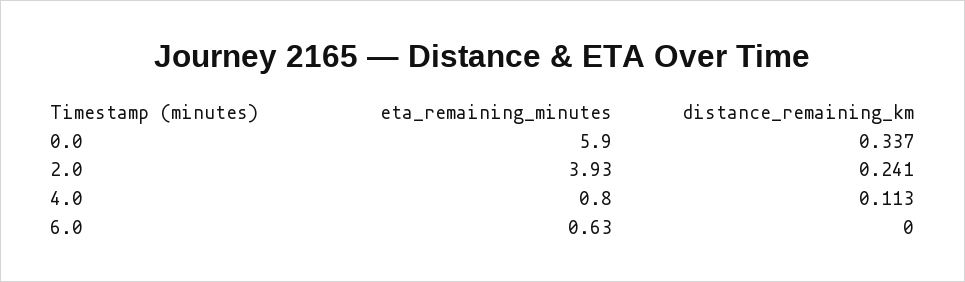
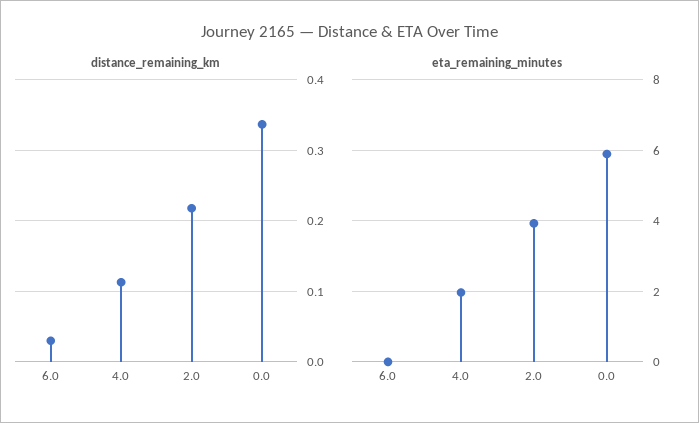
distance_remaining_km, 2.0: 0.241 -> 0.22
eta_remaining_minutes, 4.0: 0.8 -> 2
eta_remaining_minutes, 6.0: 0.63 -> 0
distance_remaining_km, 6.0: 0 -> 0.03

